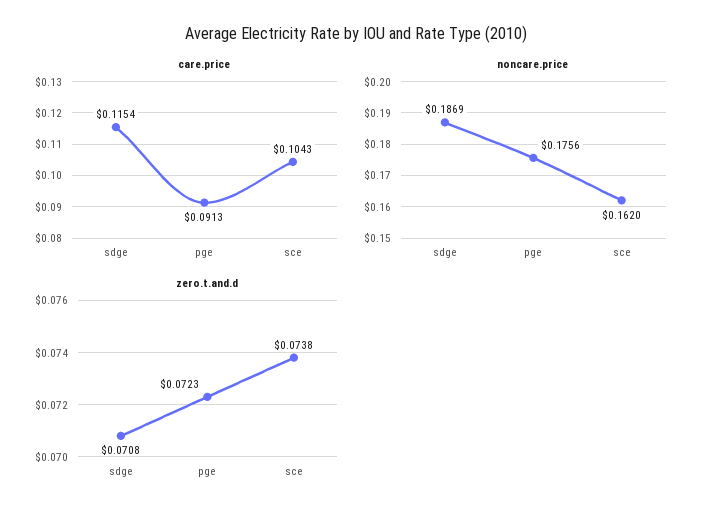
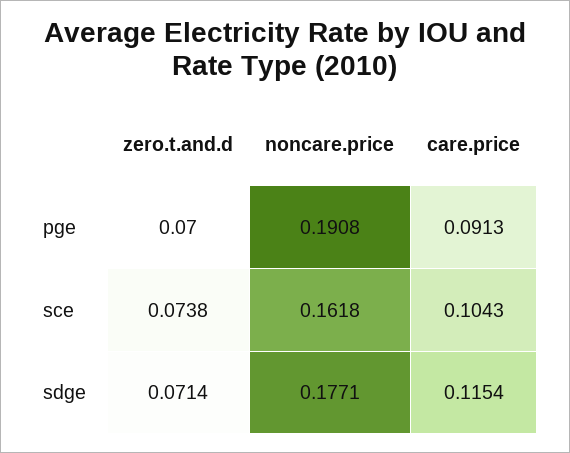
noncare.price, sdge: 0.1869 -> 0.1771
noncare.price, pge: 0.1756 -> 0.1908
noncare.price, sce: 0.162 -> 0.1618
zero.t.and.d, sdge: 0.0708 -> 0.0714
zero.t.and.d, pge: 0.0723 -> 0.07

